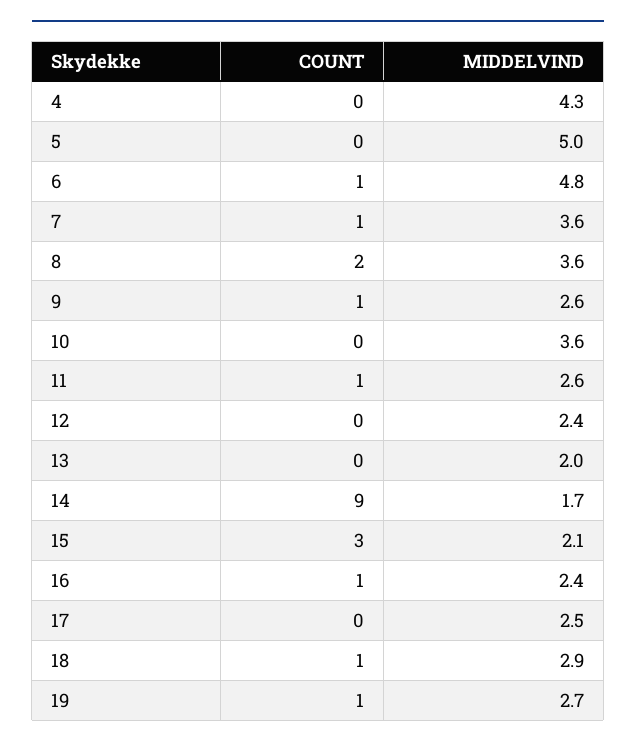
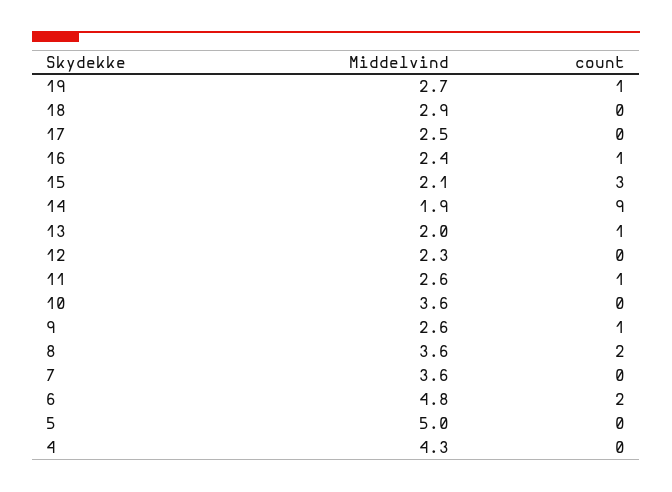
COUNT, 6: 1 -> 2
COUNT, 7: 1 -> 0
MIDDELVIND, 12: 2.4 -> 2.3
COUNT, 13: 0 -> 1
MIDDELVIND, 14: 1.7 -> 1.9
COUNT, 18: 1 -> 0

